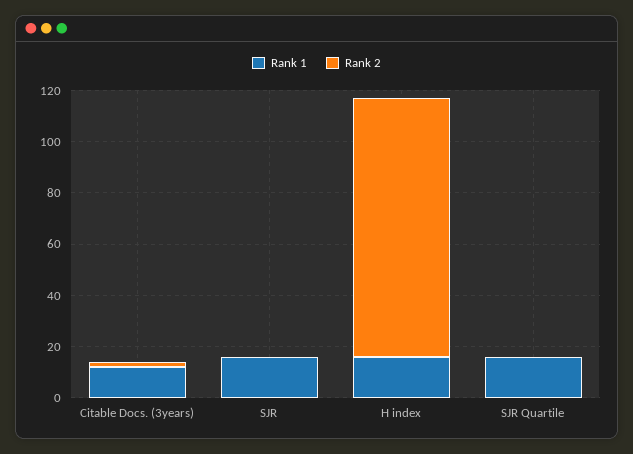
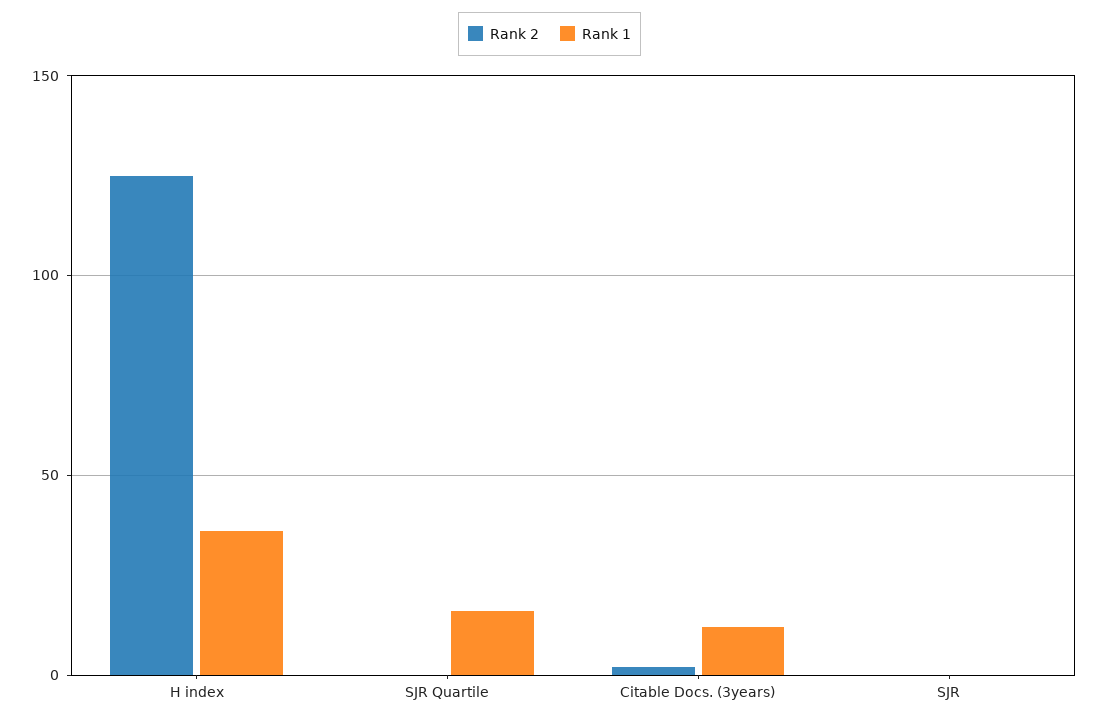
Rank 1, SJR: 15 -> 0
Rank 1, H index: 15 -> 35
Rank 2, H index: 100 -> 125

